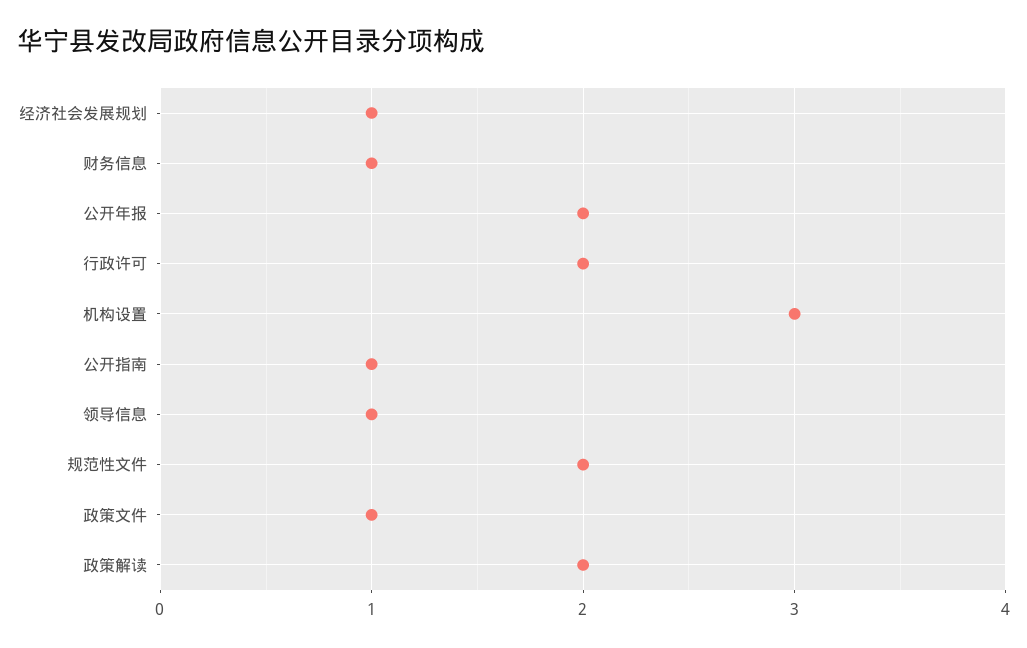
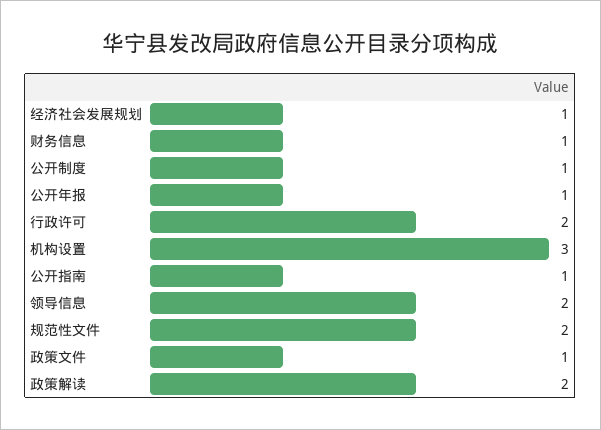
公开年报: 2 -> 1
领导信息: 1 -> 2
公开制度: none -> 1

